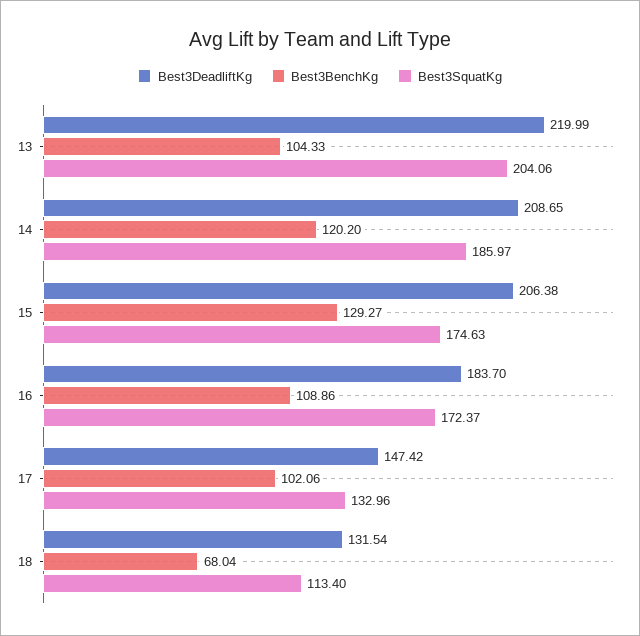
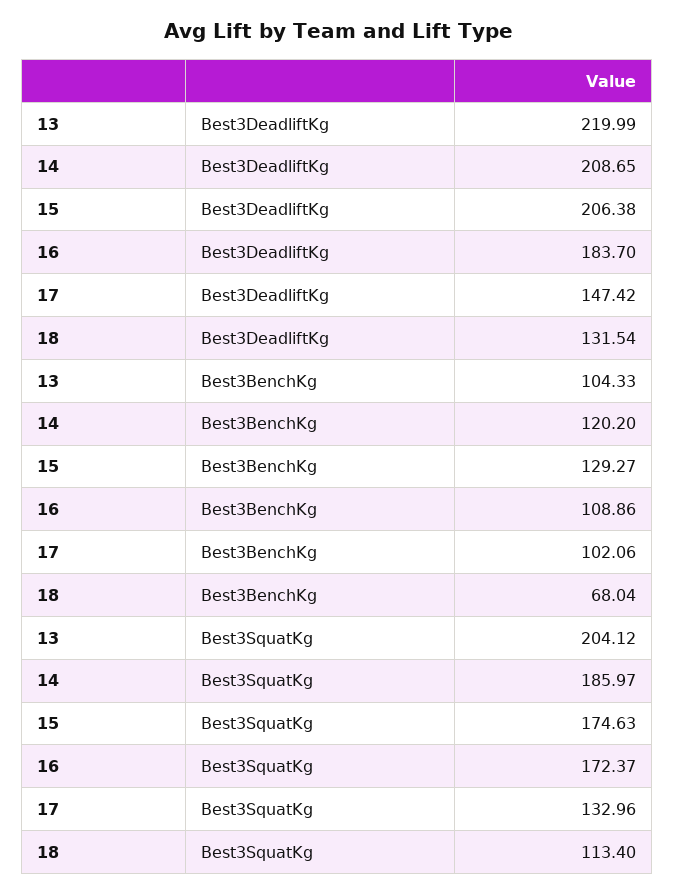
Best3SquatKg, 13: 204.06 -> 204.12

